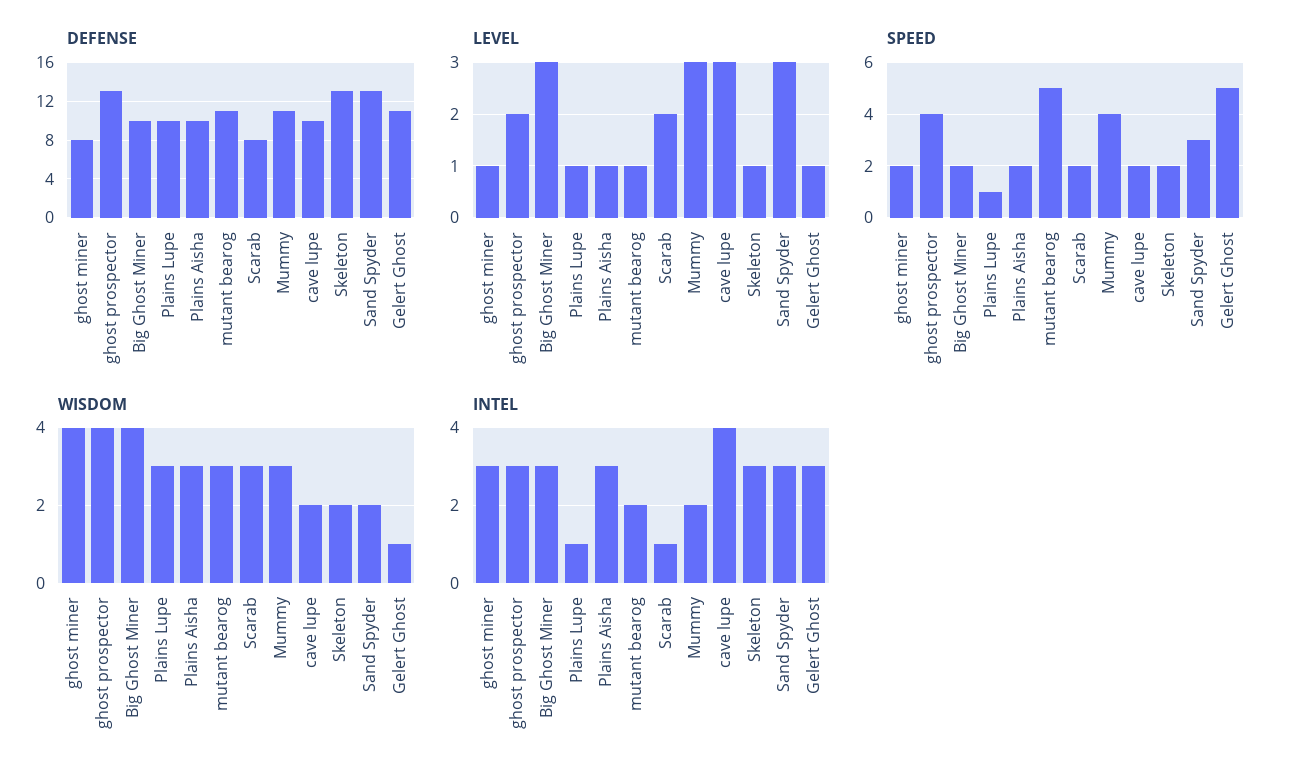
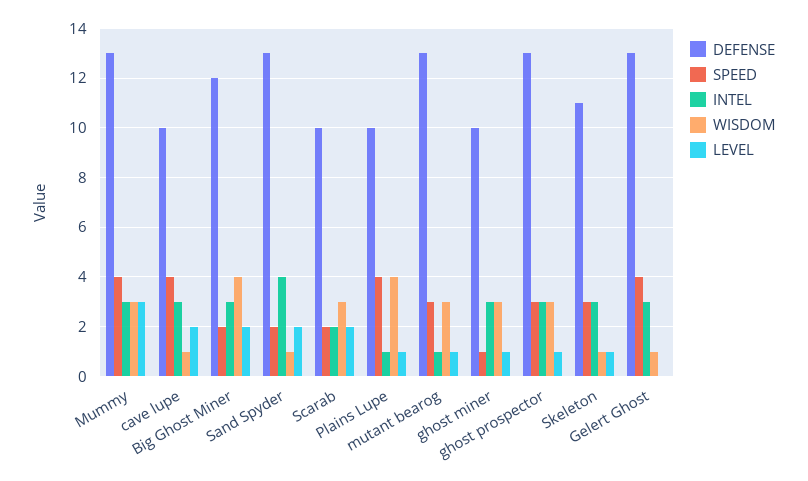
DEFENSE, ghost miner: 8 -> 10
DEFENSE, Big Ghost Miner: 10 -> 12
DEFENSE, Plains Aisha: 10 -> none
DEFENSE, mutant bearog: 11 -> 13
DEFENSE, Scarab: 8 -> 10
DEFENSE, Mummy: 11 -> 13
DEFENSE, Skeleton: 13 -> 11
DEFENSE, Gelert Ghost: 11 -> 13
LEVEL, ghost prospector: 2 -> 1
LEVEL, Big Ghost Miner: 3 -> 2
LEVEL, Plains Aisha: 1 -> none
LEVEL, cave lupe: 3 -> 2
LEVEL, Sand Spyder: 3 -> 2
LEVEL, Gelert Ghost: 1 -> 0
SPEED, ghost miner: 2 -> 1
SPEED, ghost prospector: 4 -> 3
SPEED, Plains Lupe: 1 -> 4
SPEED, Plains Aisha: 2 -> none
SPEED, mutant bearog: 5 -> 3
SPEED, cave lupe: 2 -> 4
SPEED, Skeleton: 2 -> 3
SPEED, Sand Spyder: 3 -> 2
SPEED, Gelert Ghost: 5 -> 4
WISDOM, ghost miner: 4 -> 3
WISDOM, ghost prospector: 4 -> 3
WISDOM, Plains Lupe: 3 -> 4
WISDOM, Plains Aisha: 3 -> none
WISDOM, cave lupe: 2 -> 1
WISDOM, Skeleton: 2 -> 1
WISDOM, Sand Spyder: 2 -> 1
INTEL, Plains Aisha: 3 -> none
INTEL, mutant bearog: 2 -> 1
INTEL, Scarab: 1 -> 2
INTEL, Mummy: 2 -> 3
INTEL, cave lupe: 4 -> 3
INTEL, Sand Spyder: 3 -> 4

